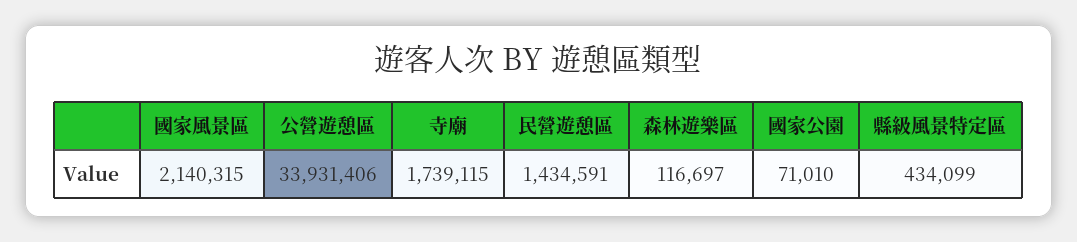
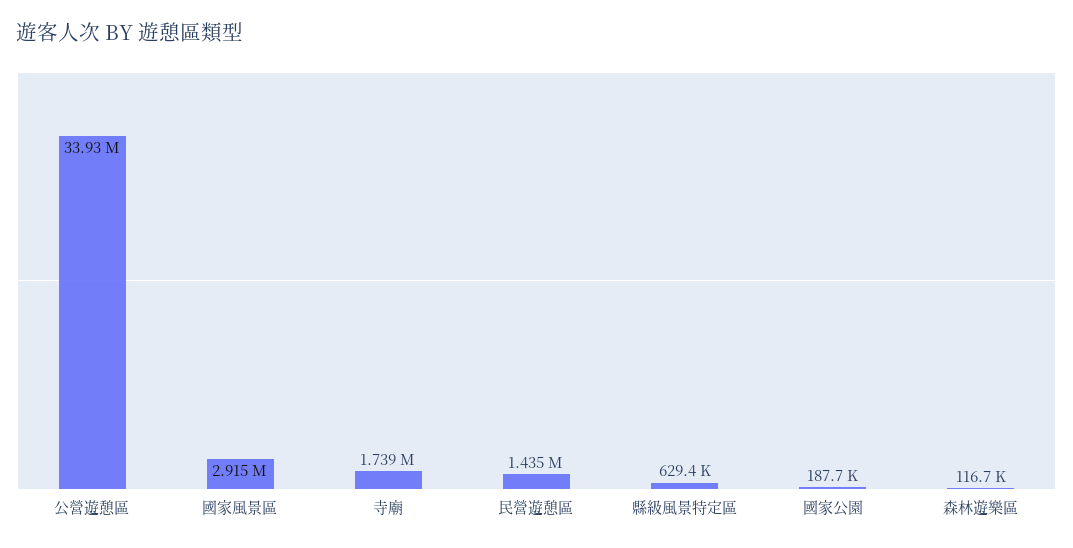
國家風景區: 2140315 -> 2915000
國家公園: 71010 -> 187700
縣級風景特定區: 434099 -> 629400

